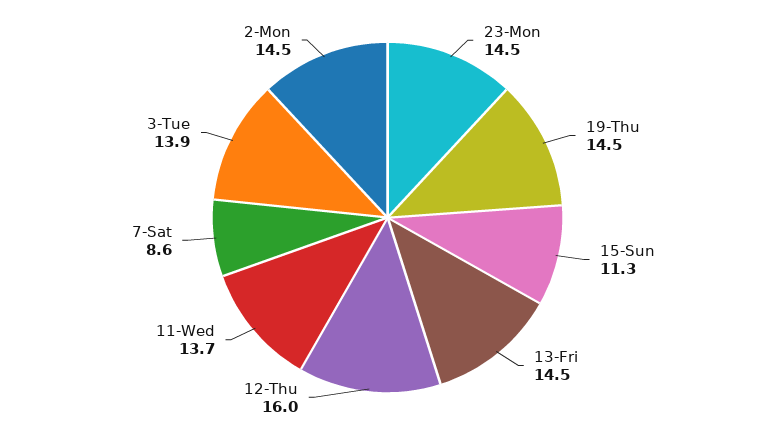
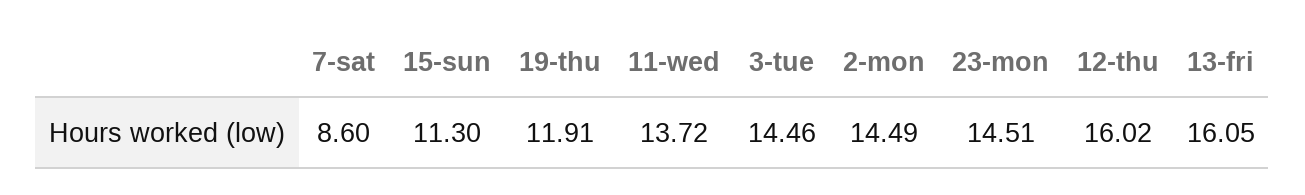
19-Thu: 14.5 -> 11.91
13-Fri: 14.5 -> 16.05
3-Tue: 13.9 -> 14.46

